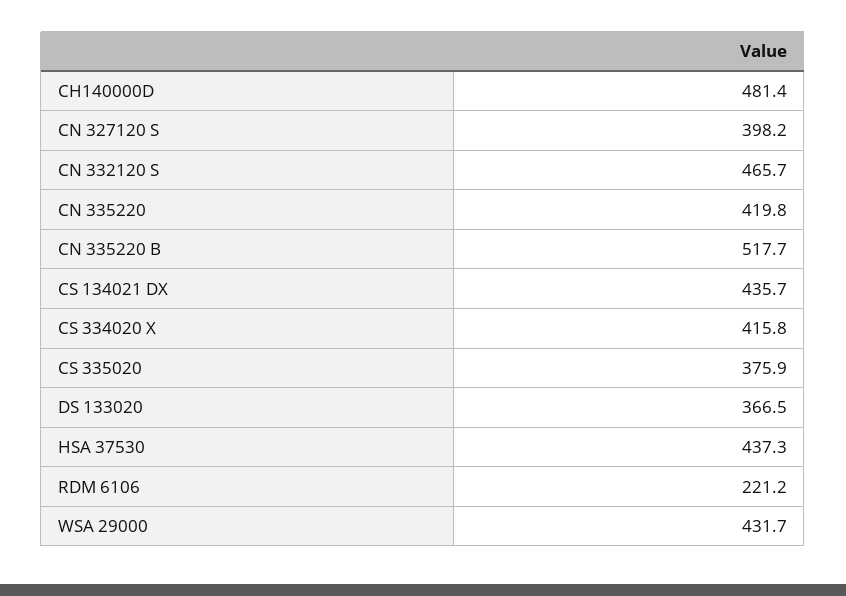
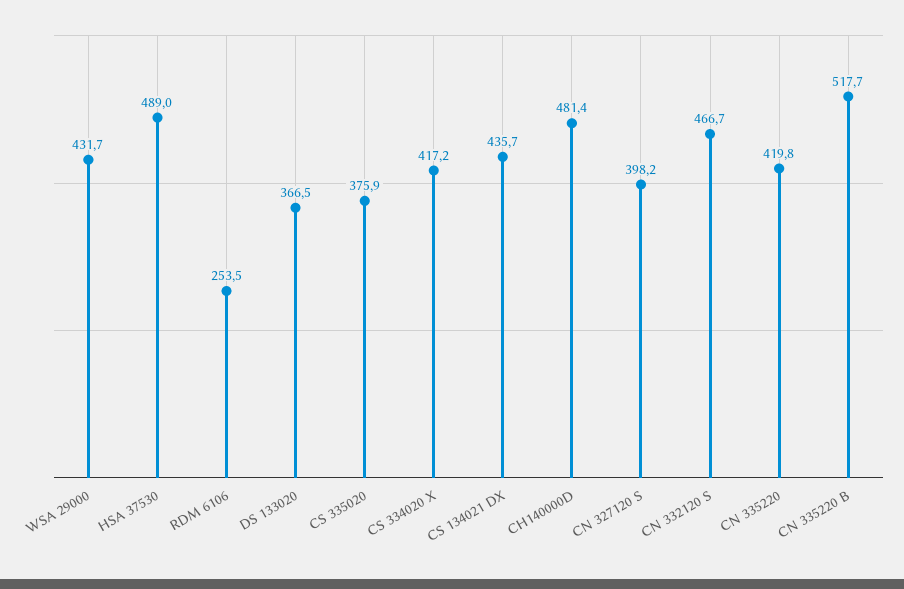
CN 332120 S: 465.7 -> 466.7
CS 334020 X: 415.8 -> 417.2
HSA 37530: 437.3 -> 489
RDM 6106: 221.2 -> 253.5

